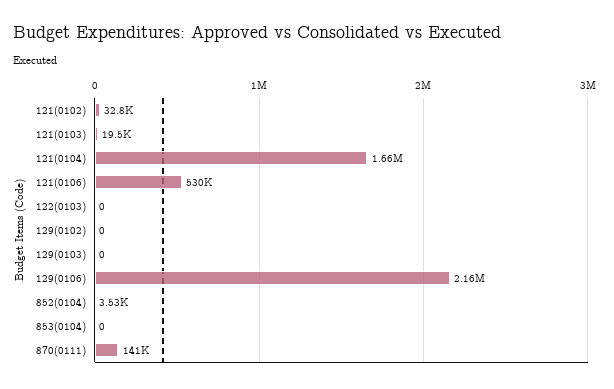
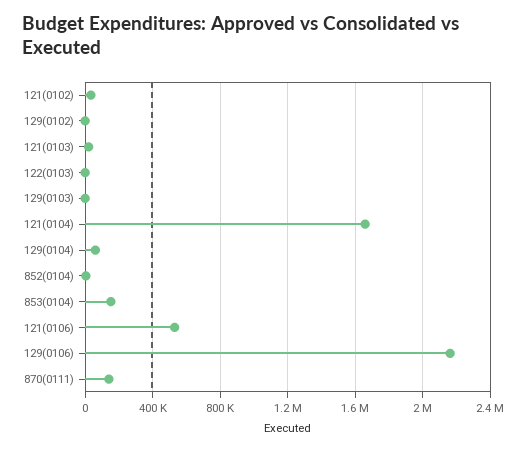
853(0104): 0 -> 150000
129(0104): none -> 50000

